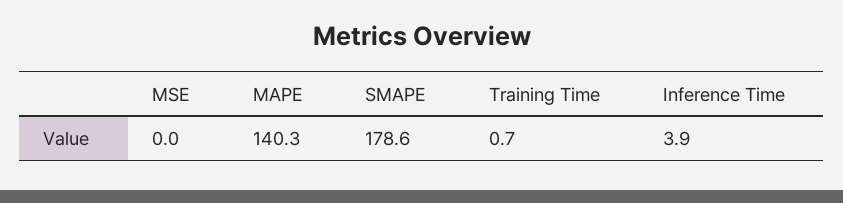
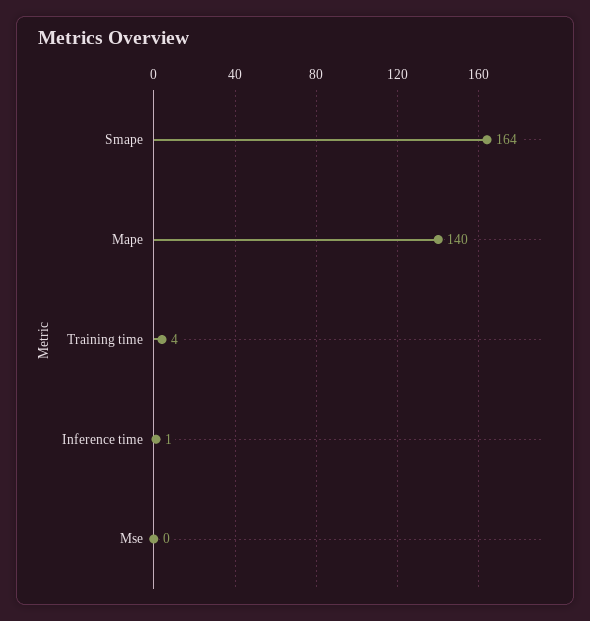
SMAPE: 178.6 -> 164
Training Time: 0.7 -> 4
Inference Time: 3.9 -> 1

